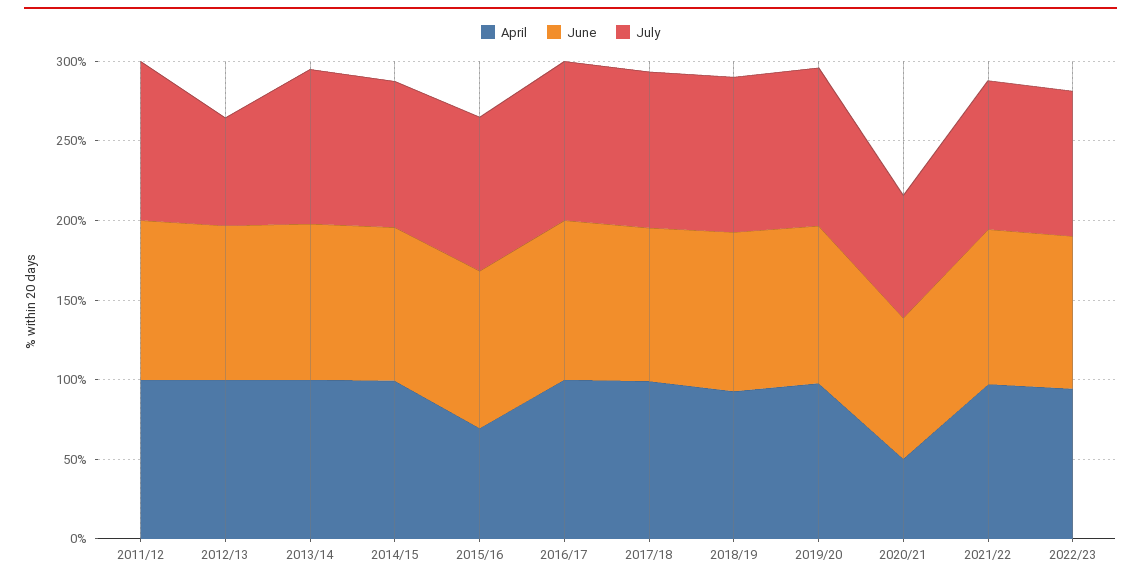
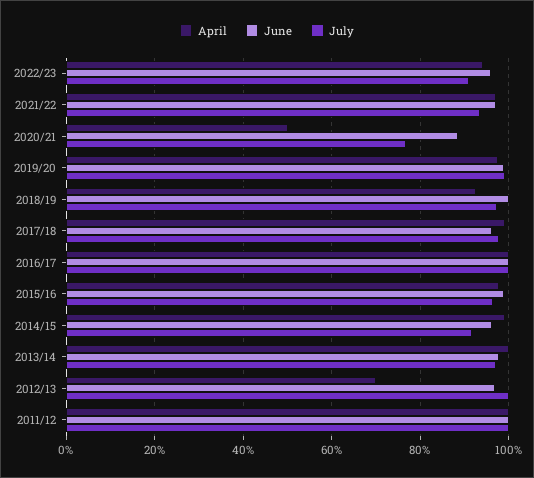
April, 2012/13: 100 -> 70
July, 2012/13: 70 -> 100
April, 2015/16: 70 -> 98

